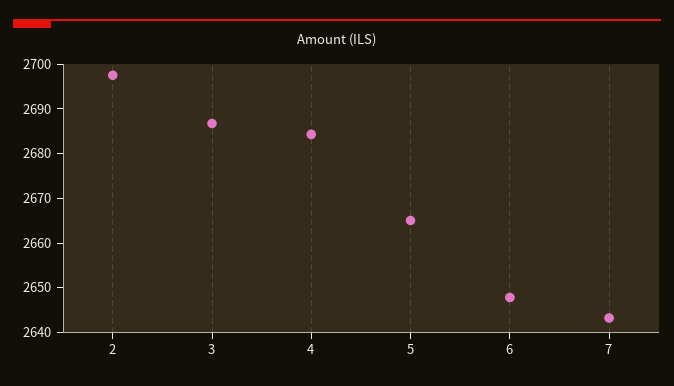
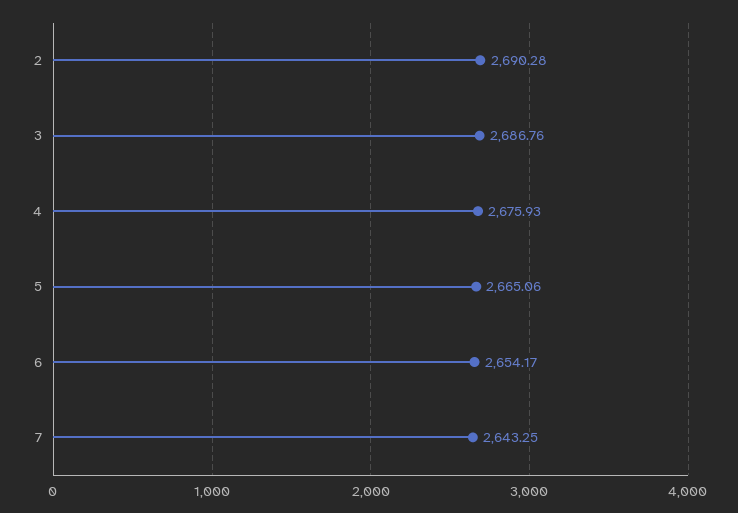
2: 2698 -> 2690.28
4: 2684 -> 2675.93
6: 2648 -> 2654.17

